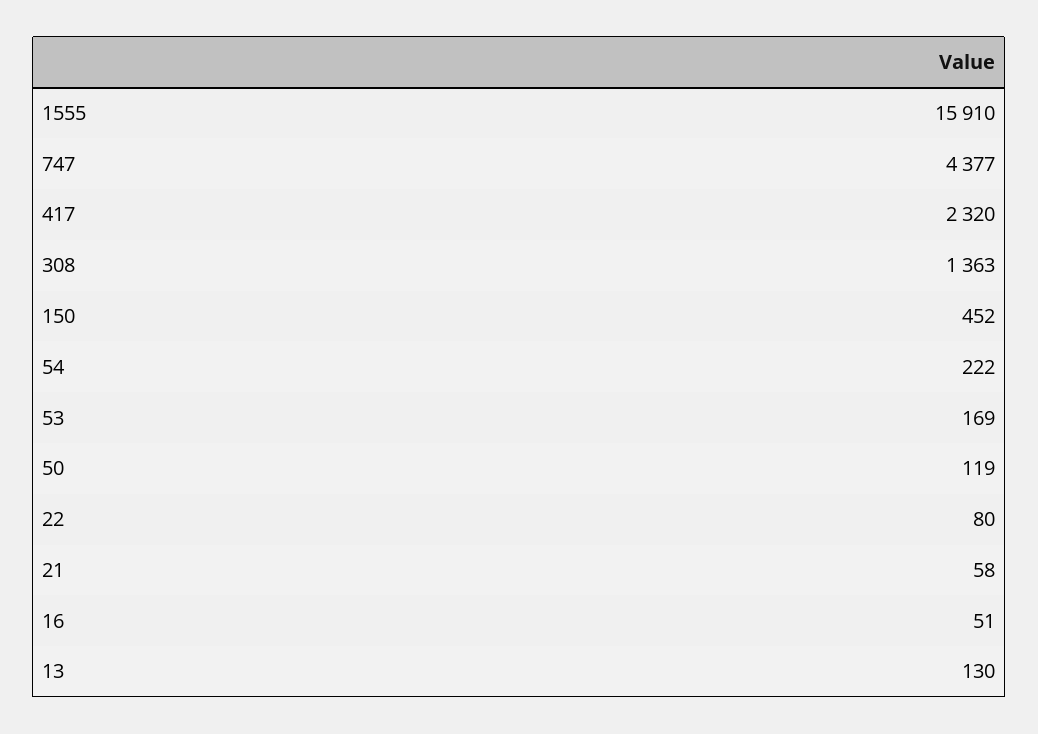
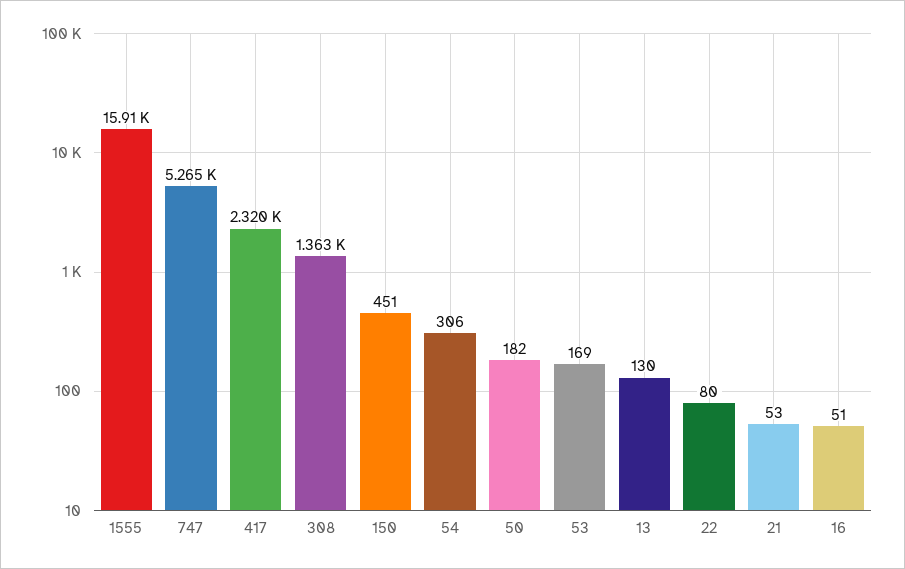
747: 4377 -> 5265
150: 452 -> 451
54: 222 -> 306
50: 119 -> 182
21: 58 -> 53

